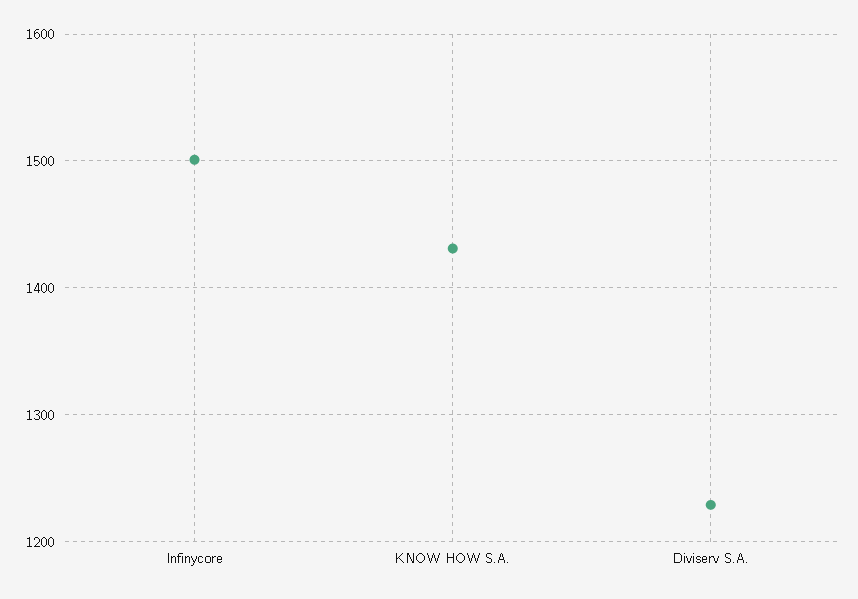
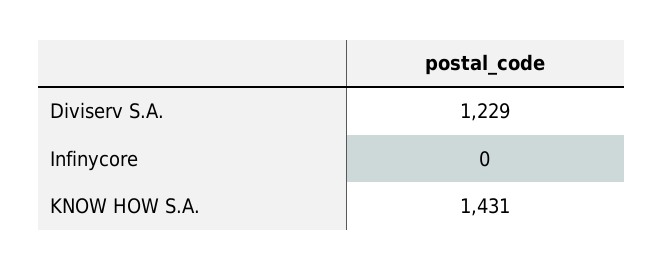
Infinycore: 1500 -> 0

